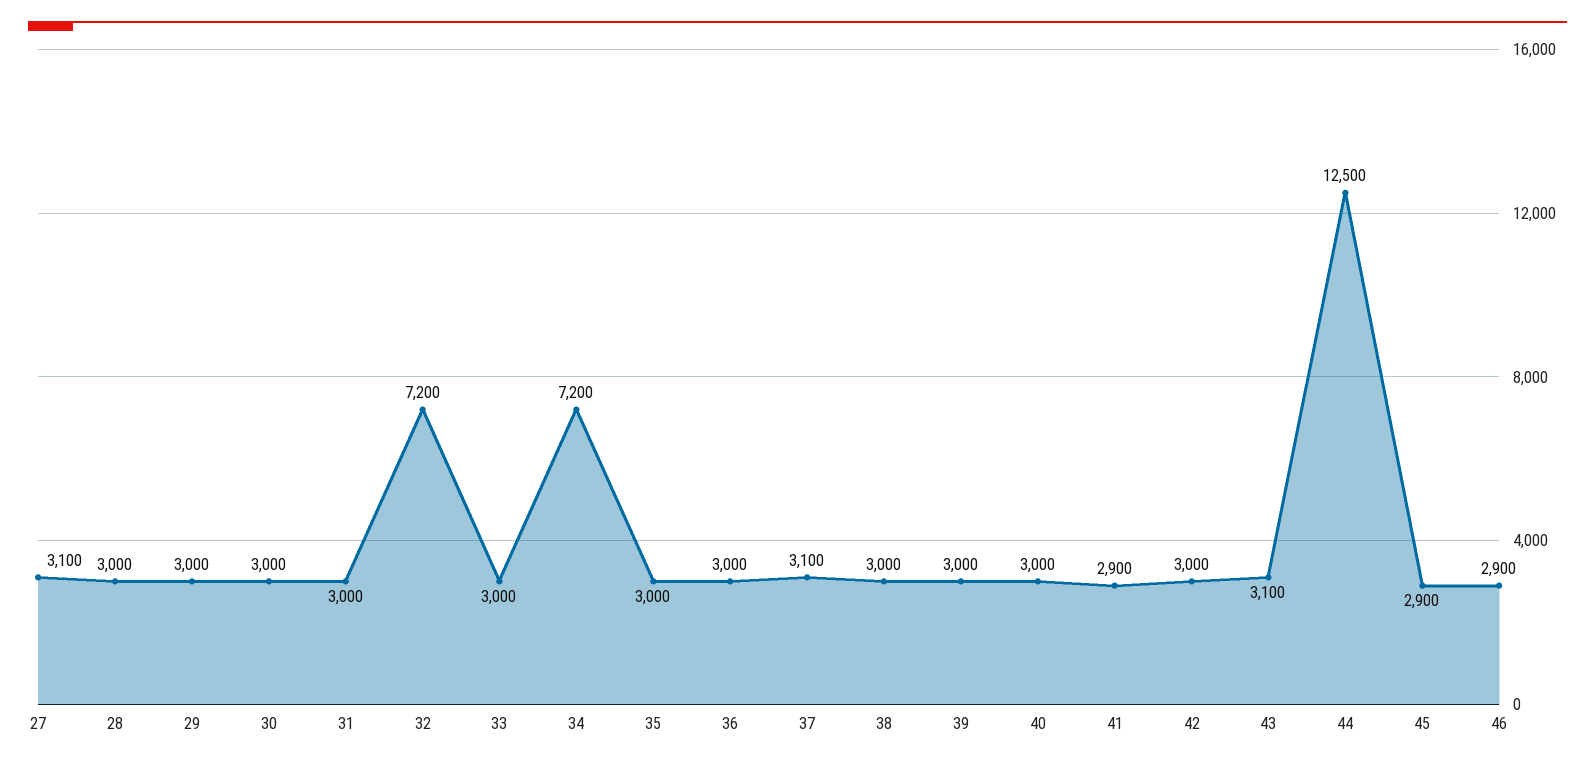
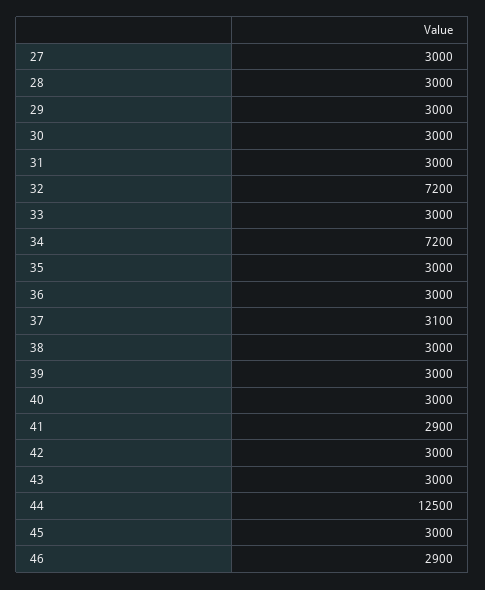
27: 3100 -> 3000
43: 3100 -> 3000
45: 2900 -> 3000

